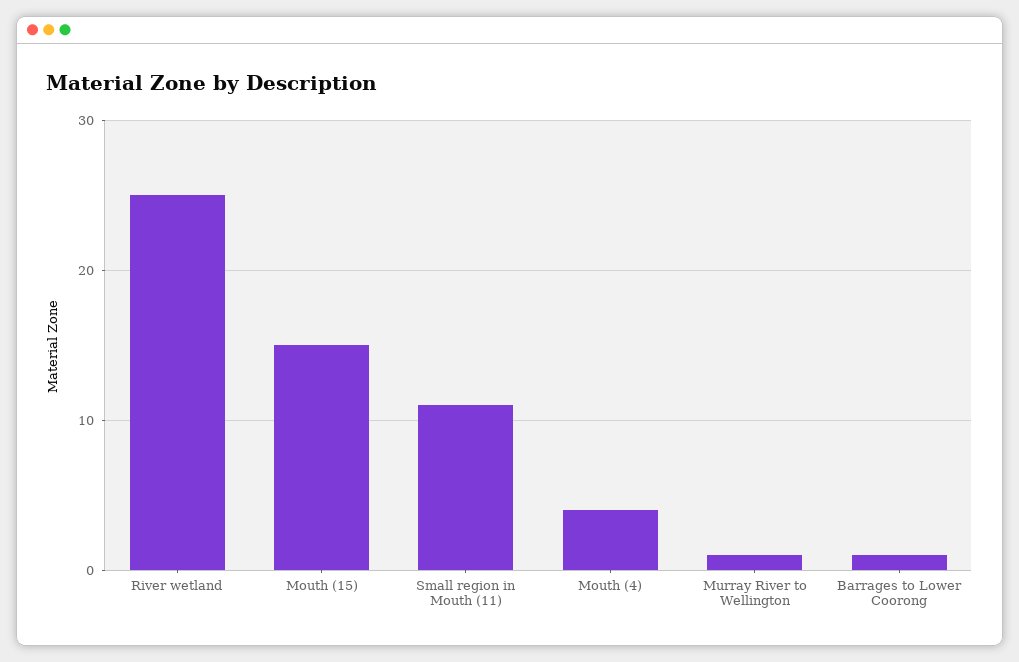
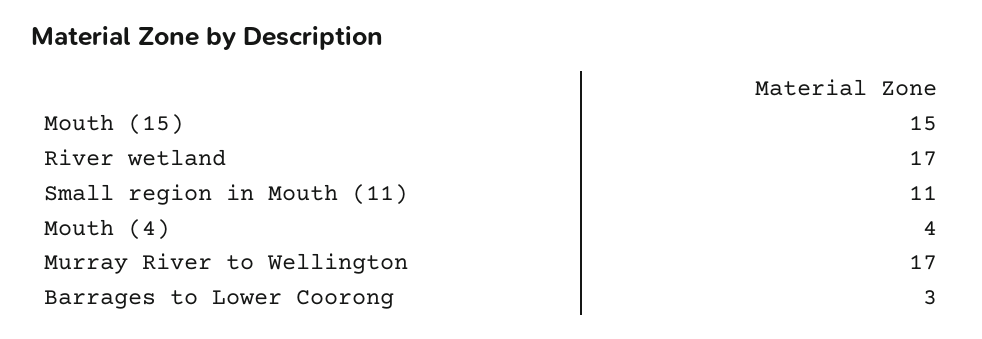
River wetland: 25 -> 17
Murray River to Wellington: 1 -> 17
Barrages to Lower Coorong: 1 -> 3

